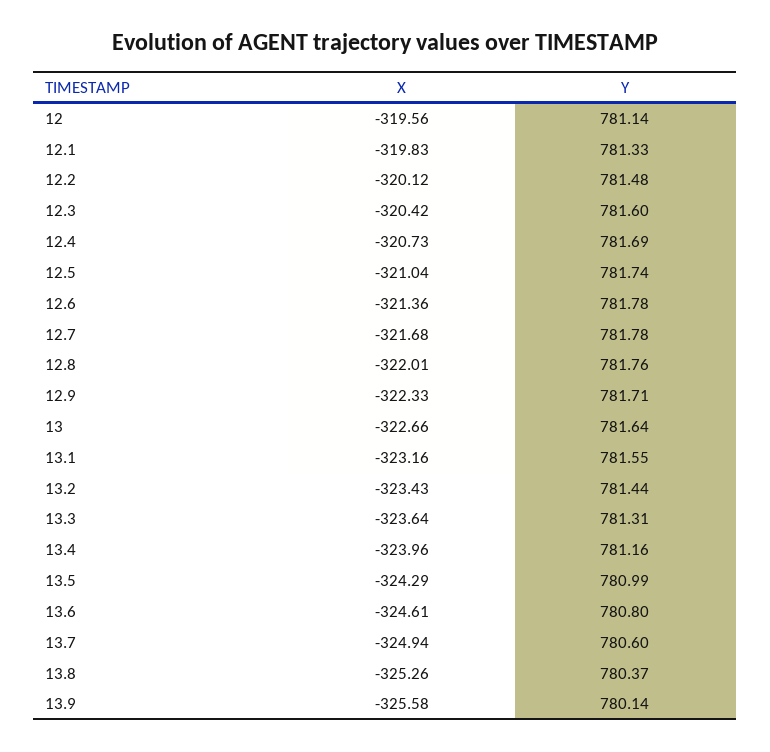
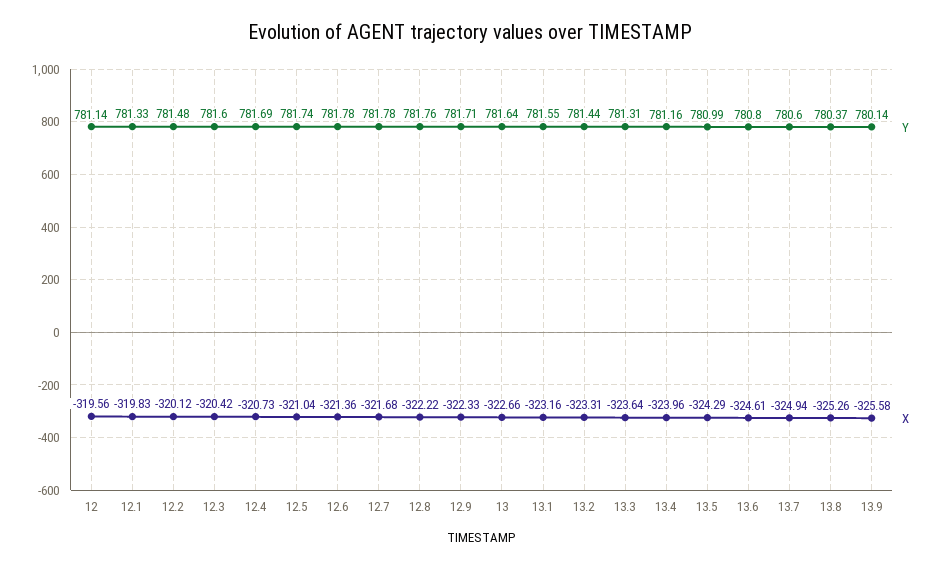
X, 12.8: -322.01 -> -322.22
X, 13.2: -323.43 -> -323.31

